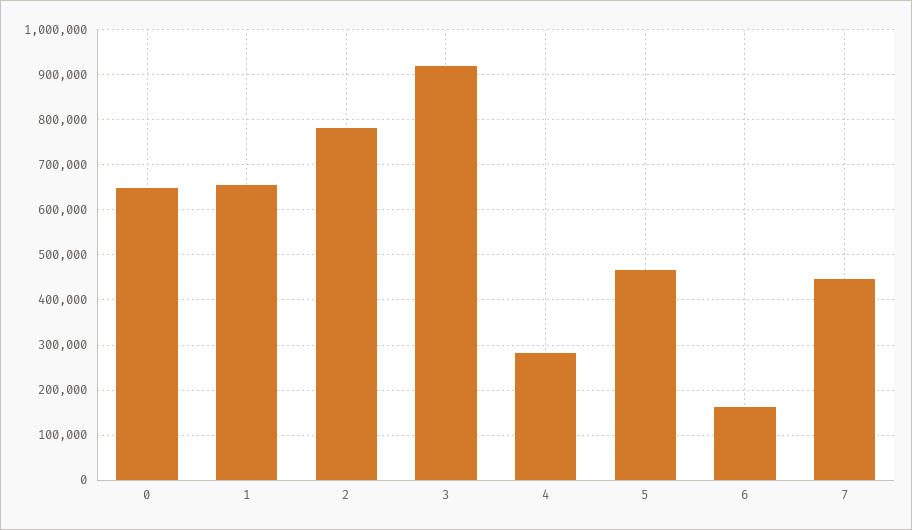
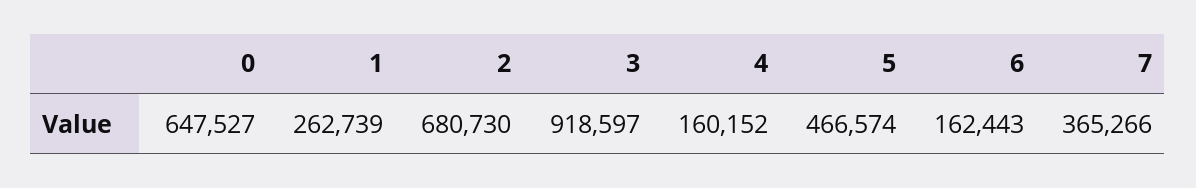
1: 660000 -> 262739
2: 780000 -> 680730
4: 280000 -> 160152
7: 440000 -> 365266

